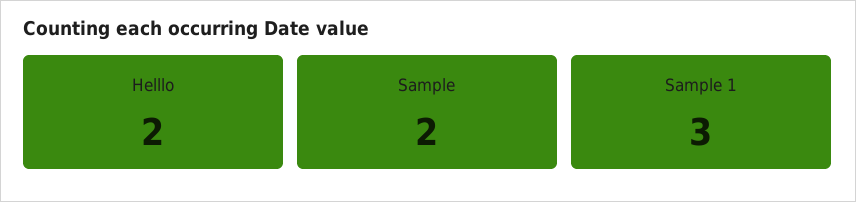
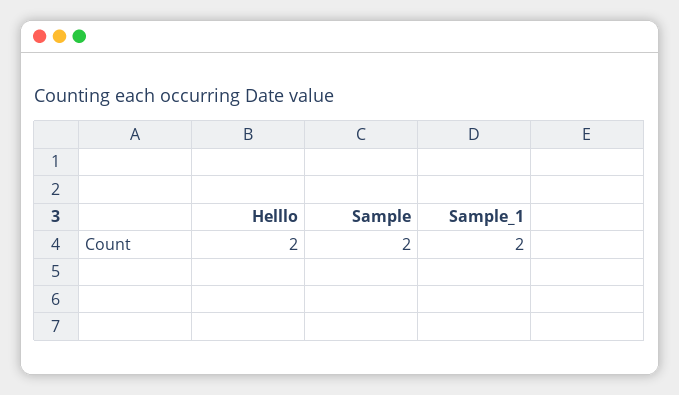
Sample 1: 3 -> 2

